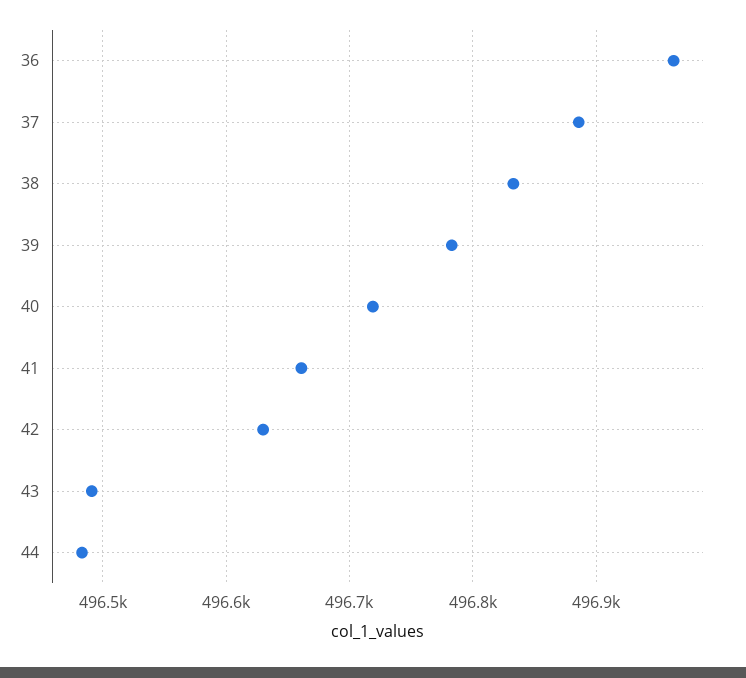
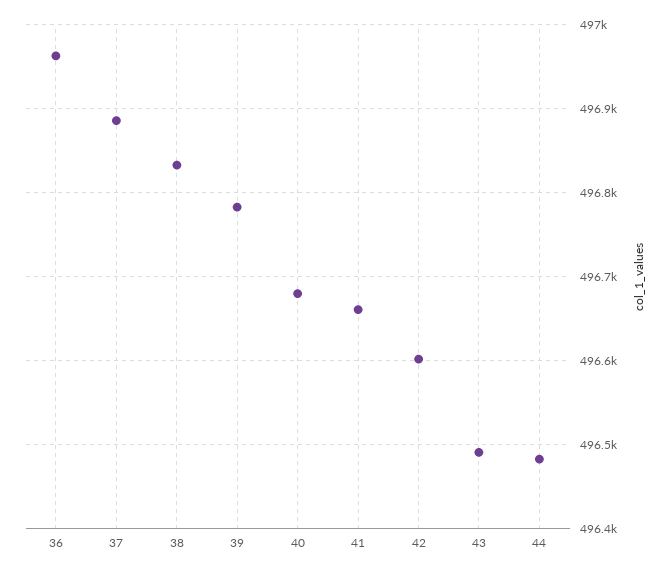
40: 496720 -> 496680
42: 496630 -> 496600

